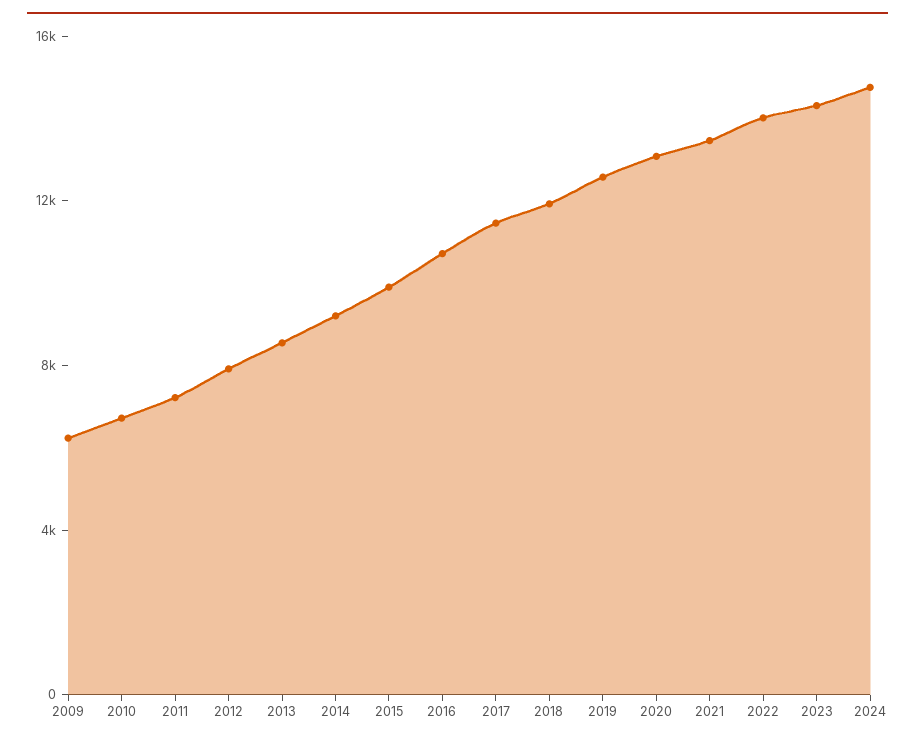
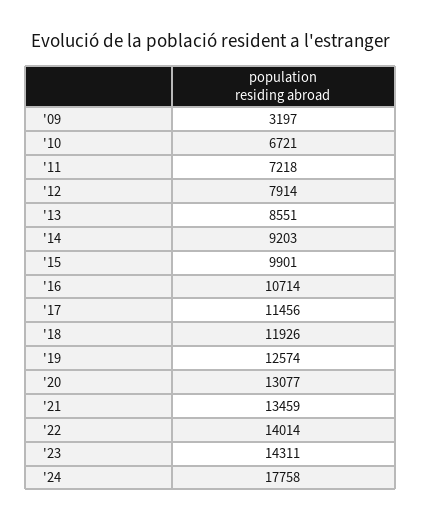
2009: 6000 -> 3197
2024: 15000 -> 17758

